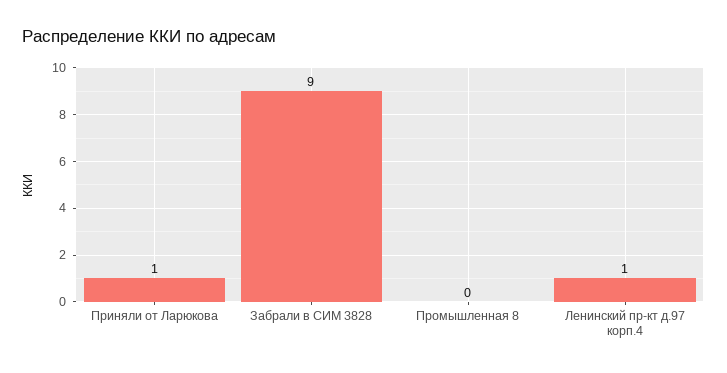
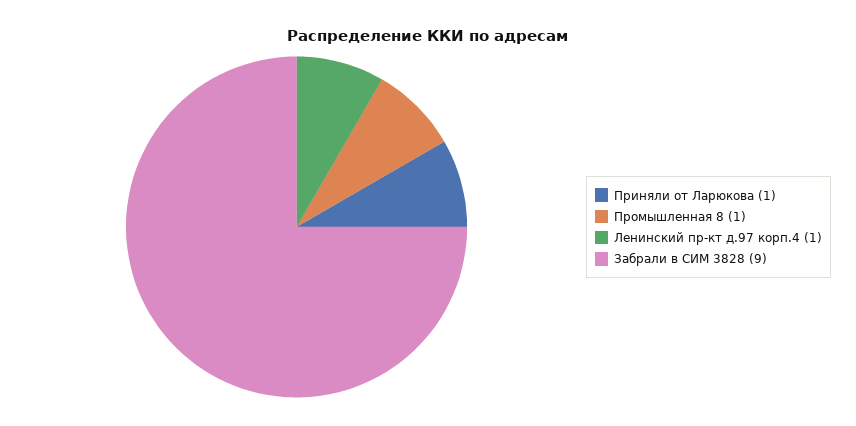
Промышленная 8: 0 -> 1

